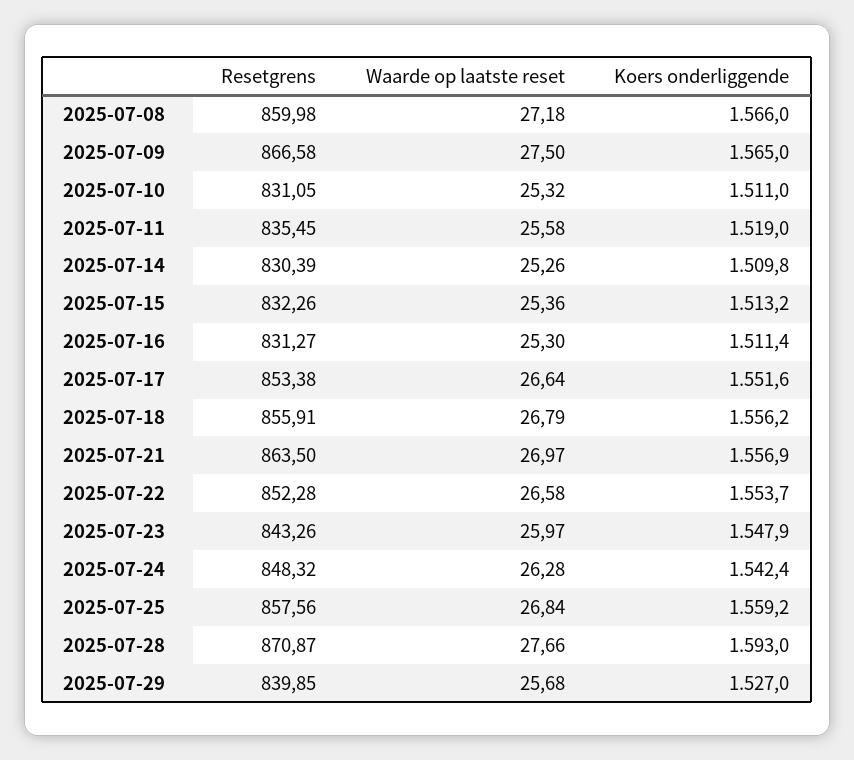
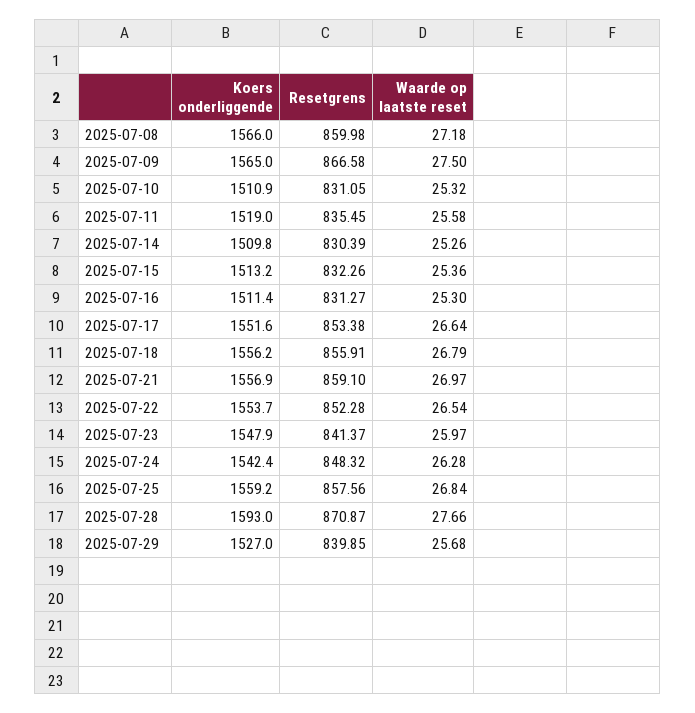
Koers onderliggende, 2025-07-10: 1511 -> 1510.9
Resetgrens, 2025-07-21: 863.5 -> 859.1
Waarde op laatste reset, 2025-07-22: 26.58 -> 26.54
Resetgrens, 2025-07-23: 843.26 -> 841.37

